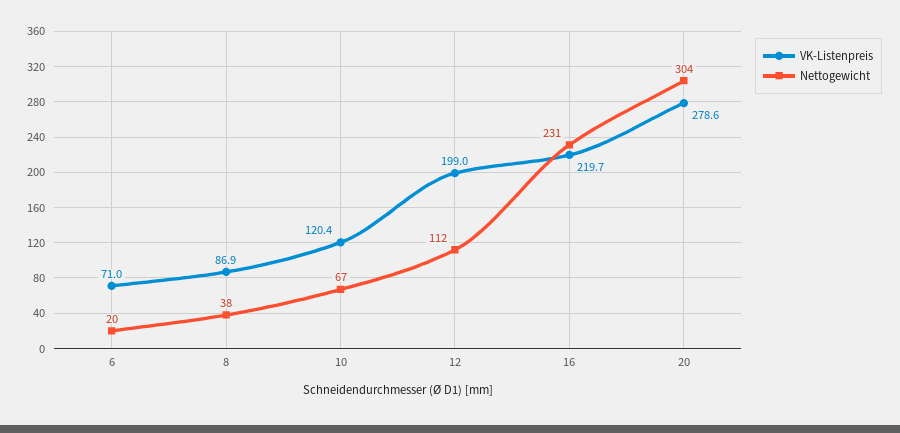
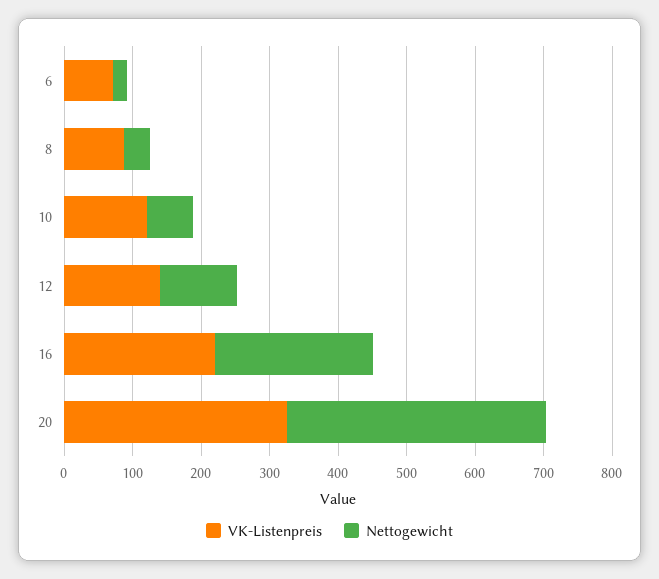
VK-Listenpreis, 12: 199 -> 140
VK-Listenpreis, 20: 278.6 -> 320
Nettogewicht, 20: 304 -> 380

